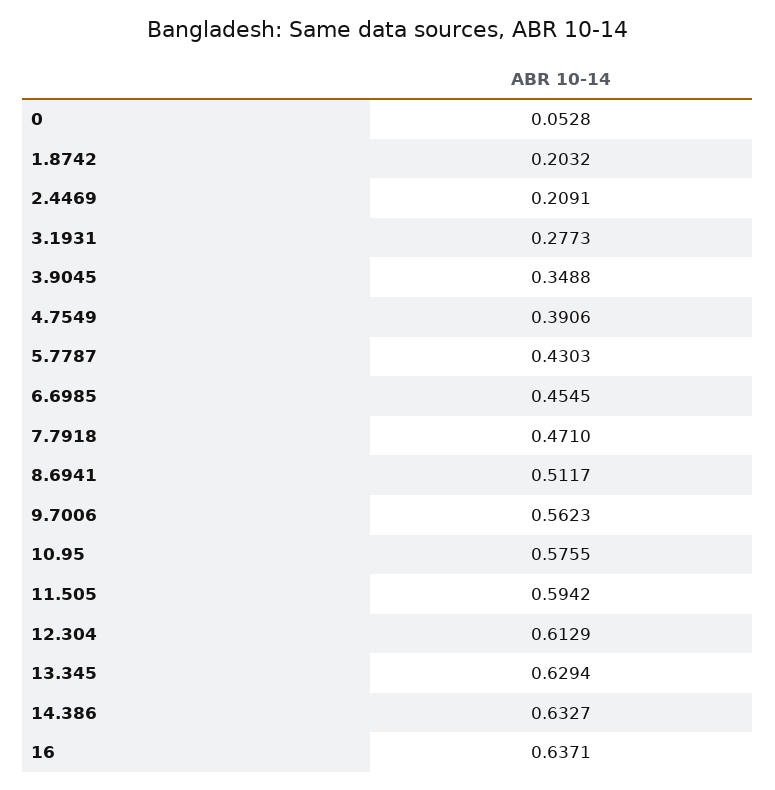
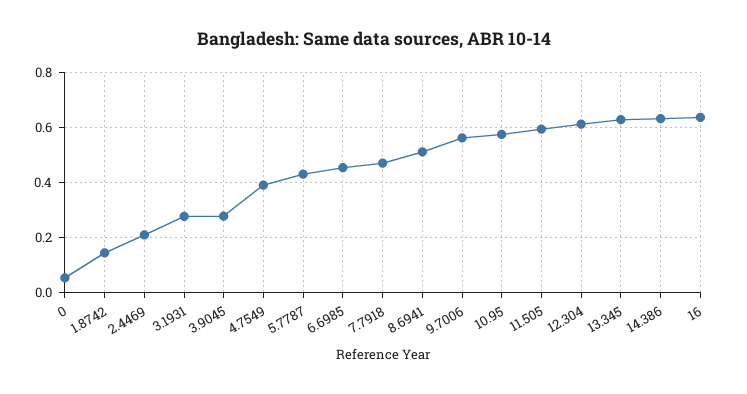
1.8742: 0.2032 -> 0.15
3.9045: 0.3488 -> 0.275

